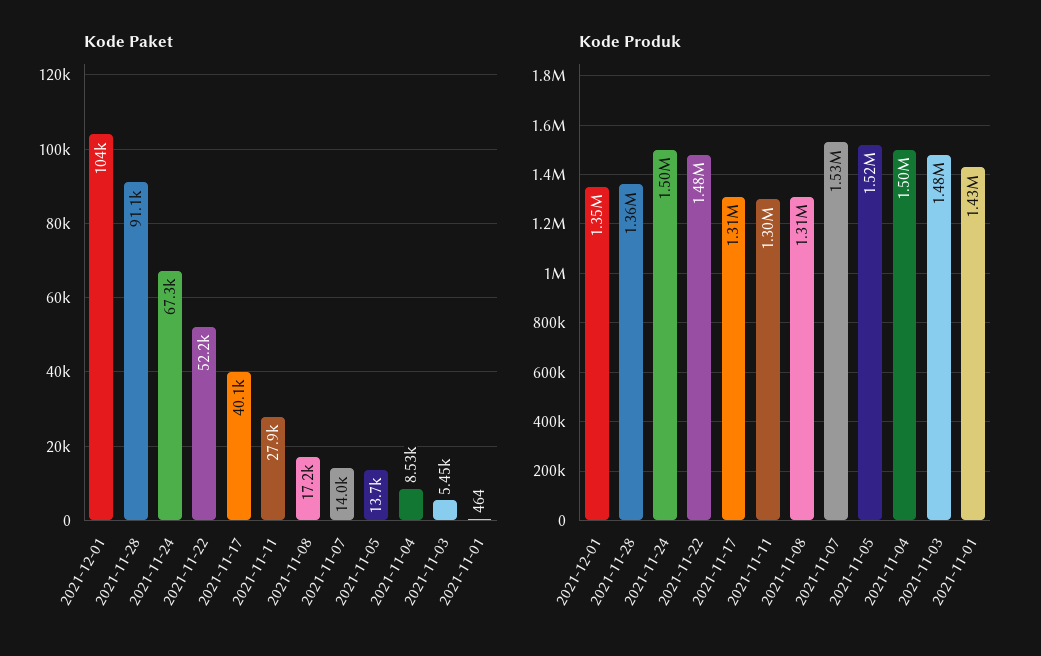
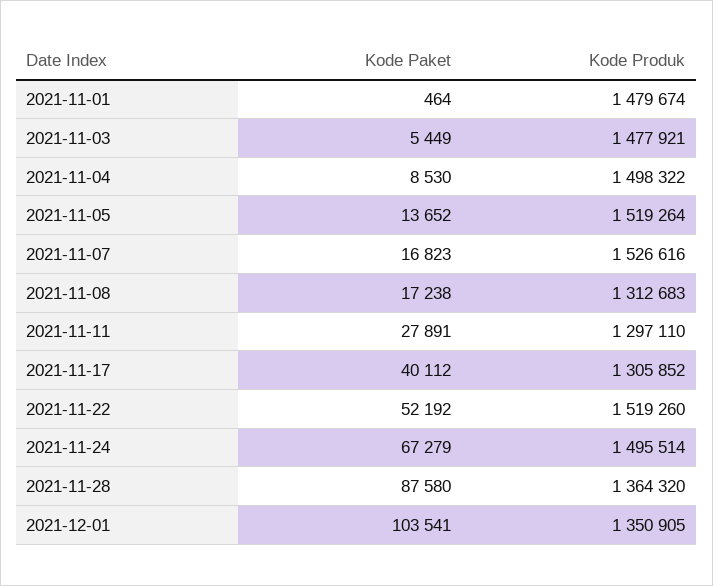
Kode Paket, 2021-11-28: 91100 -> 87580
Kode Paket, 2021-11-07: 14000 -> 16823
Kode Produk, 2021-11-22: 1480000 -> 1519260
Kode Produk, 2021-11-01: 1430000 -> 1479674

